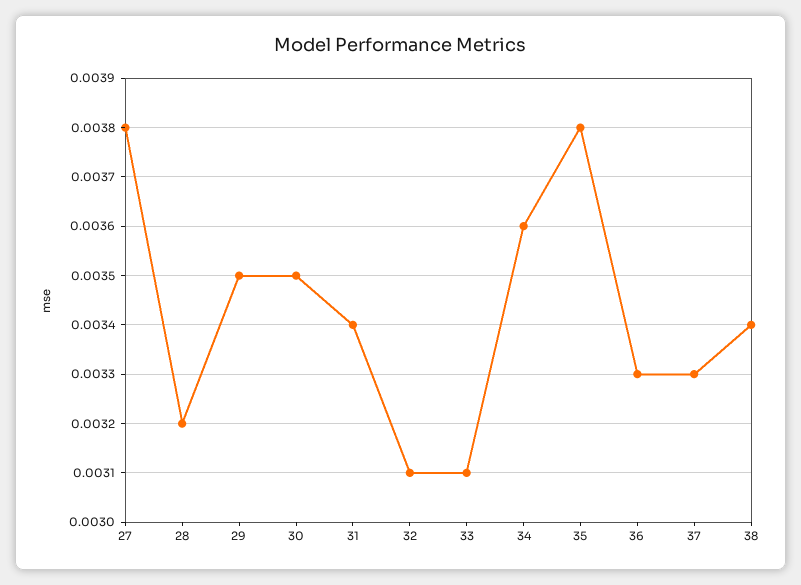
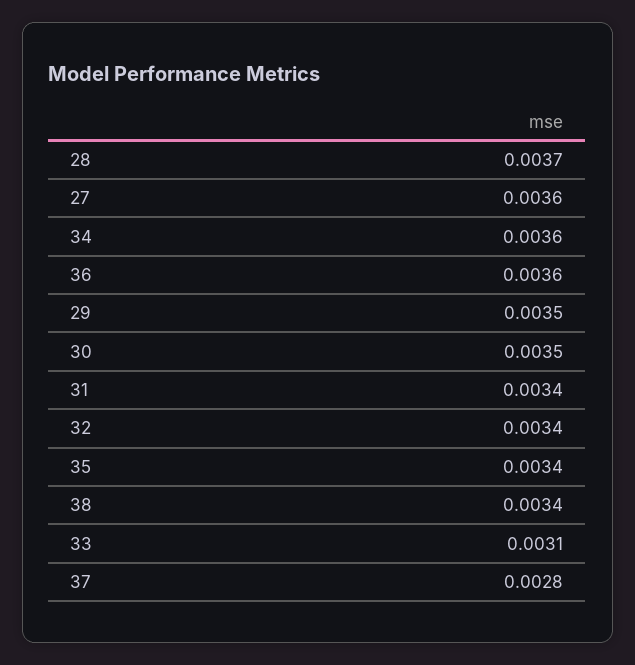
27: 0.0038 -> 0.0036
28: 0.0032 -> 0.0037
32: 0.0031 -> 0.0034
35: 0.0038 -> 0.0034
36: 0.0033 -> 0.0036
37: 0.0033 -> 0.0028

